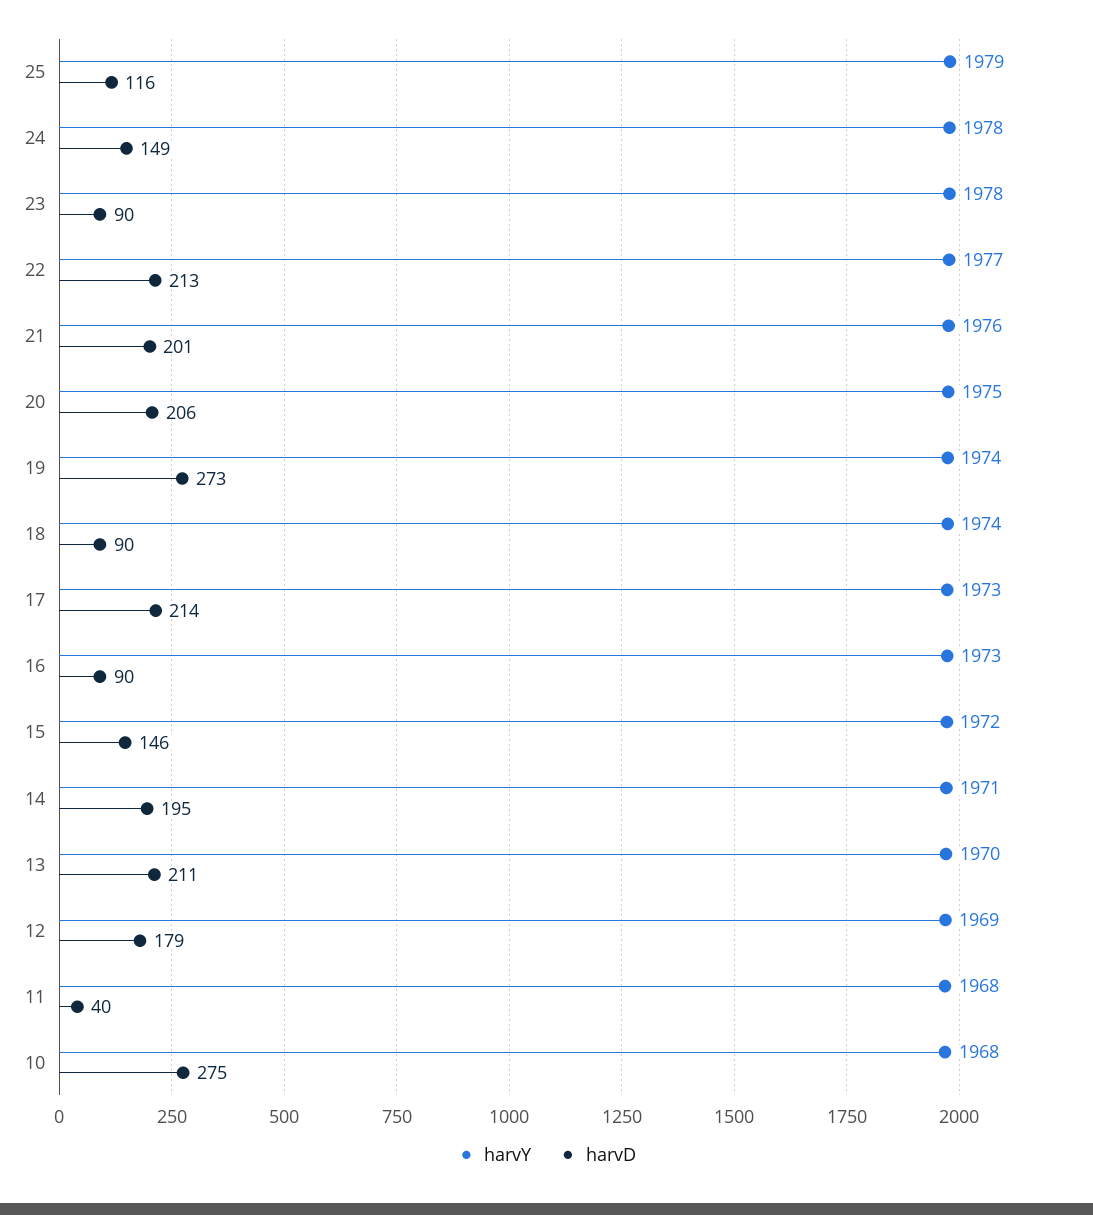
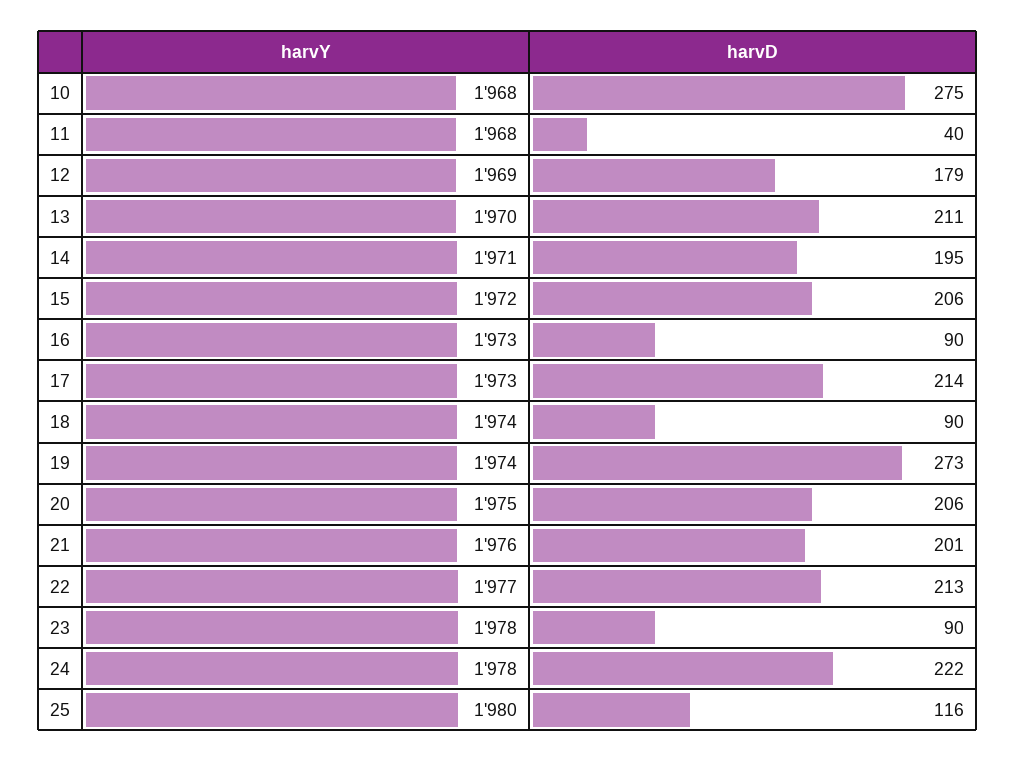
harvY, 25: 1979 -> 1980
harvD, 24: 149 -> 222
harvD, 15: 146 -> 206

